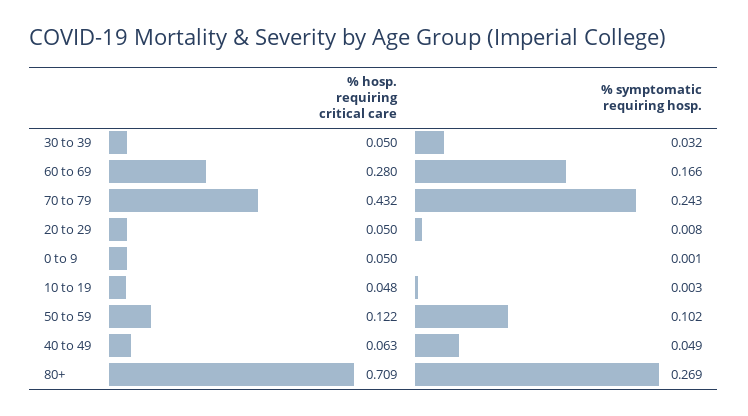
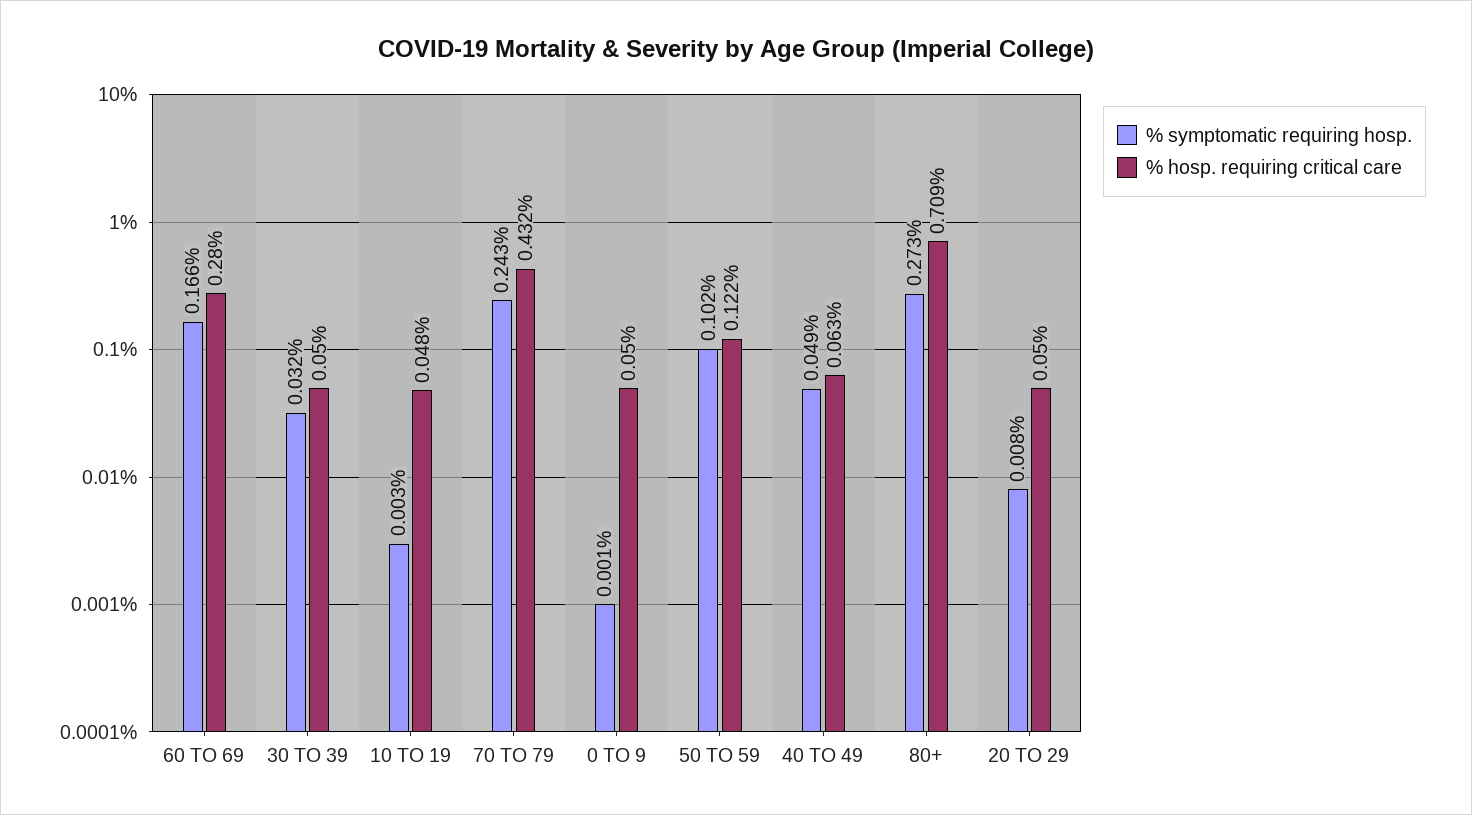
% symptomatic requiring hosp., 80+: 0.269 -> 0.273

